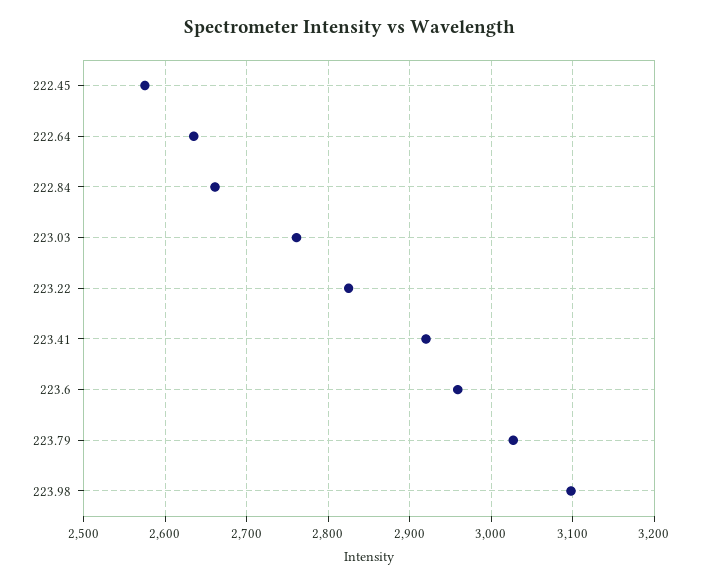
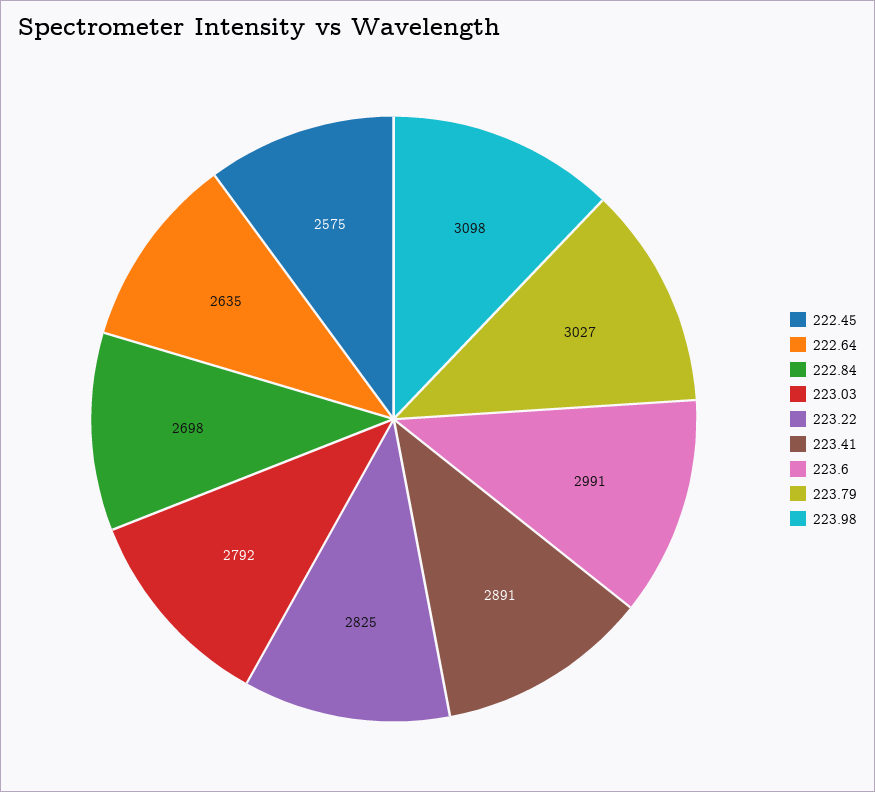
222.84: 2660 -> 2698
223.03: 2760 -> 2792
223.41: 2920 -> 2891
223.6: 2960 -> 2991

